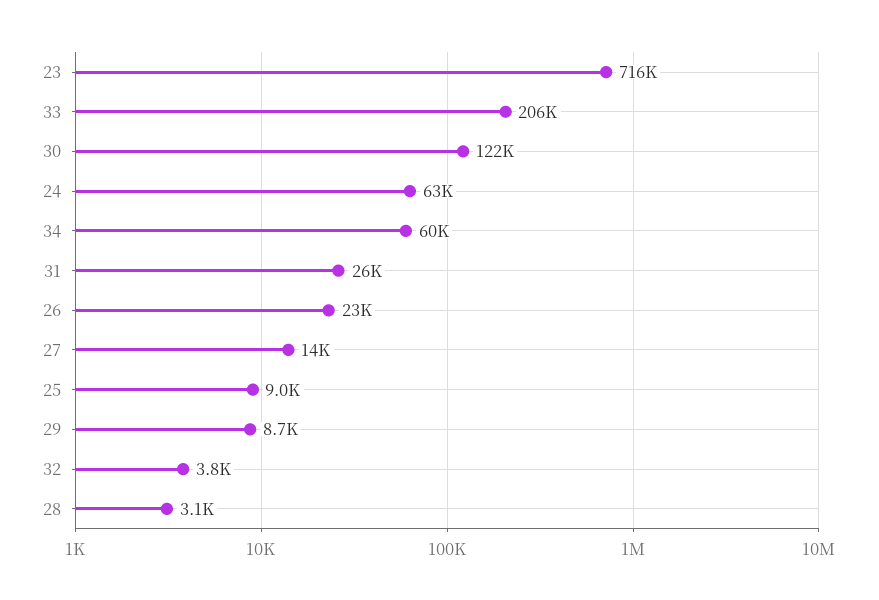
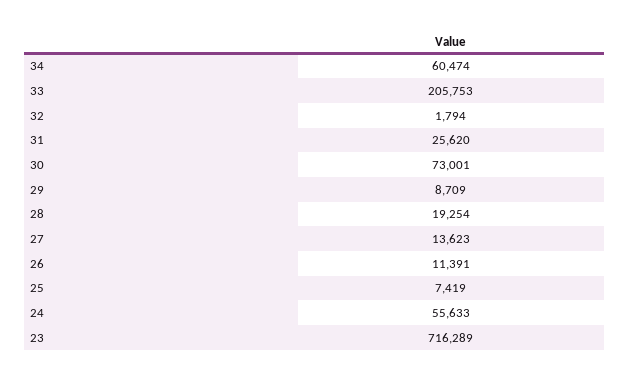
30: 122000 -> 73001
24: 63000 -> 55633
26: 23000 -> 11391
25: 9000 -> 7419
32: 3800 -> 1794
28: 3100 -> 19254

